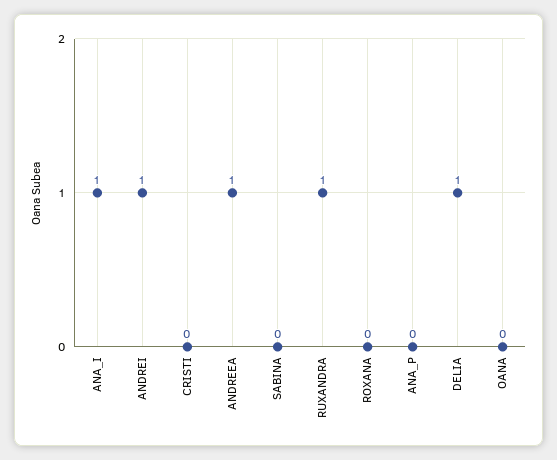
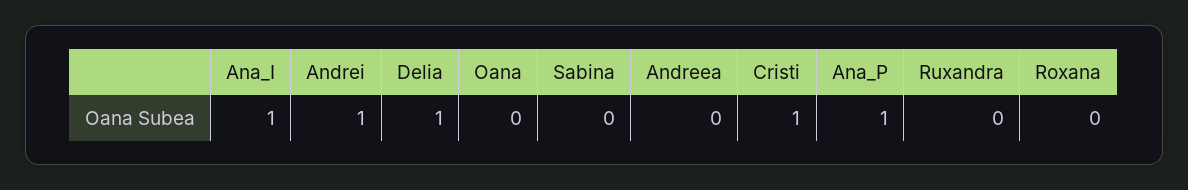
CRISTI: 0 -> 1
ANDREEA: 1 -> 0
RUXANDRA: 1 -> 0
ANA_P: 0 -> 1

